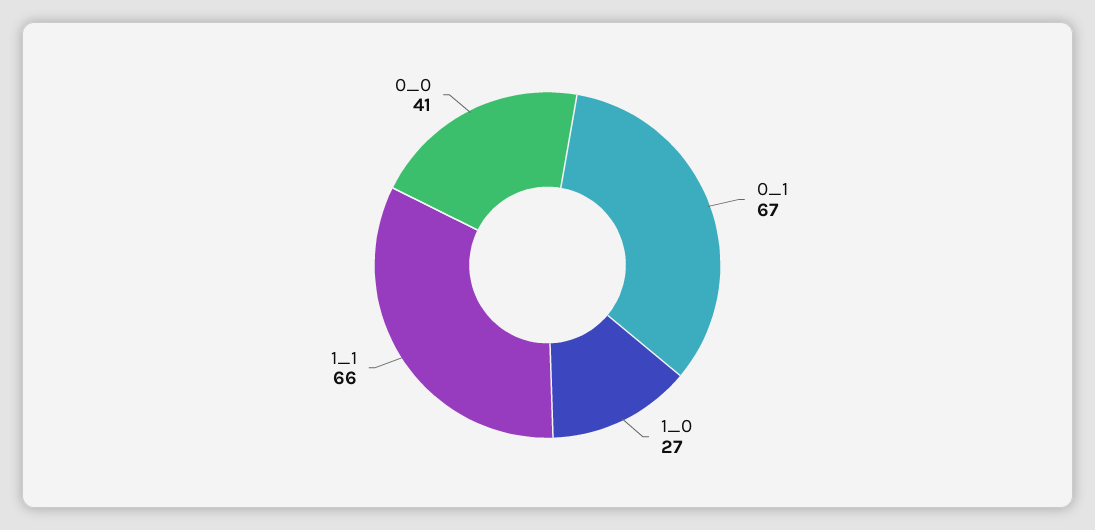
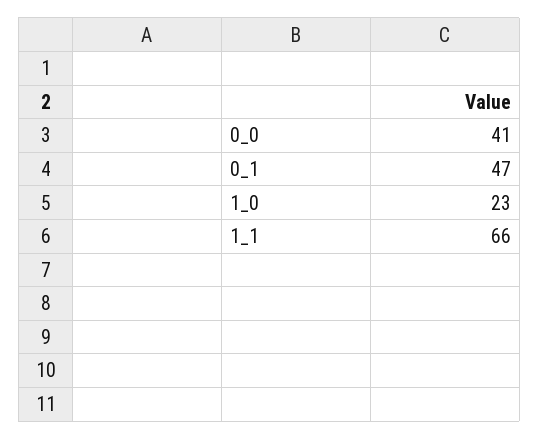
0_1: 67 -> 47
1_0: 27 -> 23

